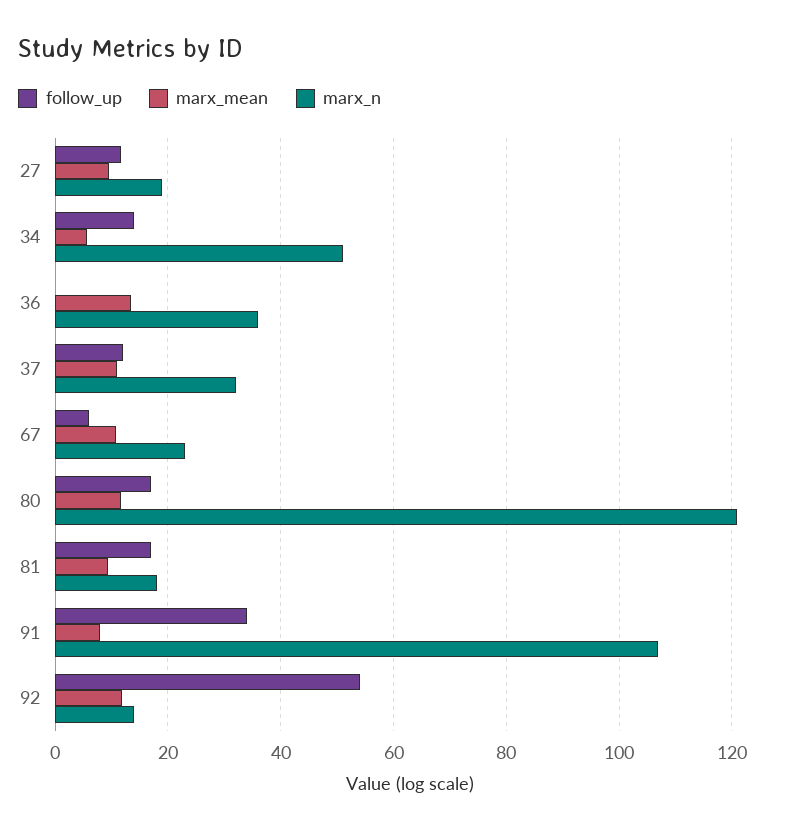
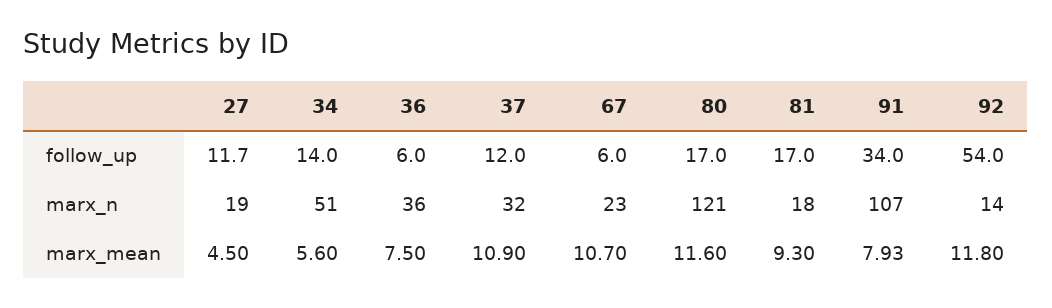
marx_mean, 27: 10 -> 4.5
follow_up, 36: 0 -> 6
marx_mean, 36: 14 -> 7.5

